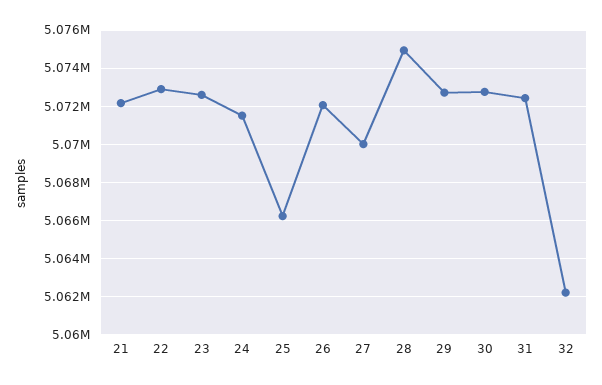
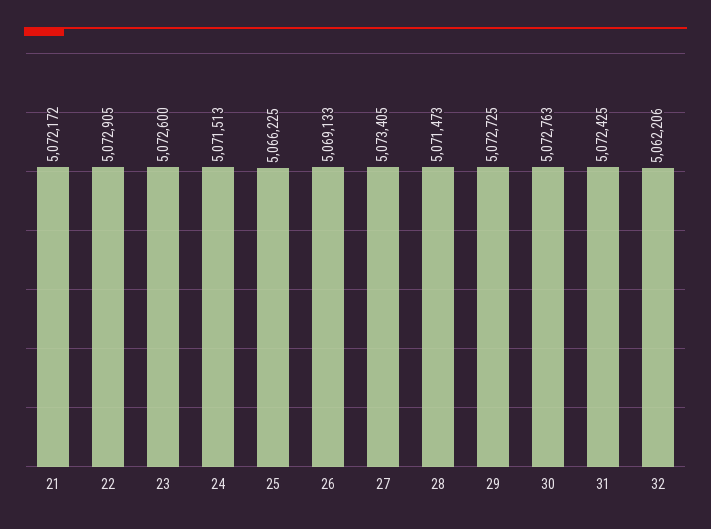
26: 5072000 -> 5069133
27: 5070000 -> 5073405
28: 5075000 -> 5071473

